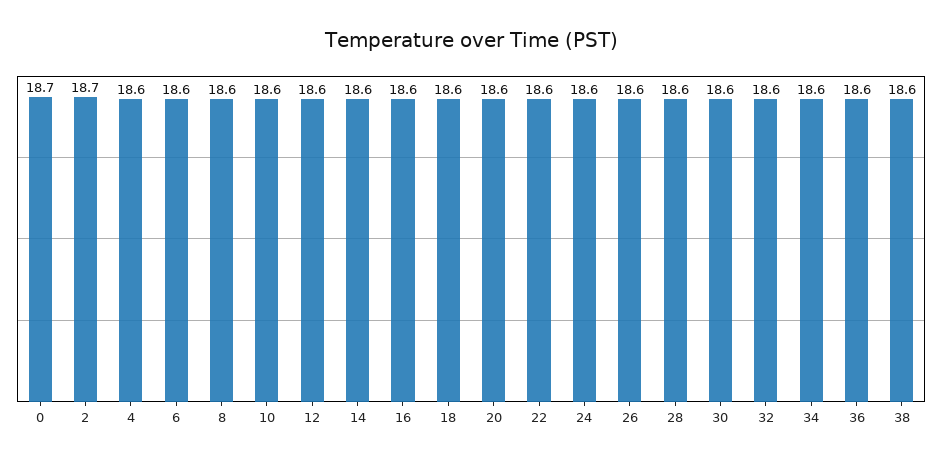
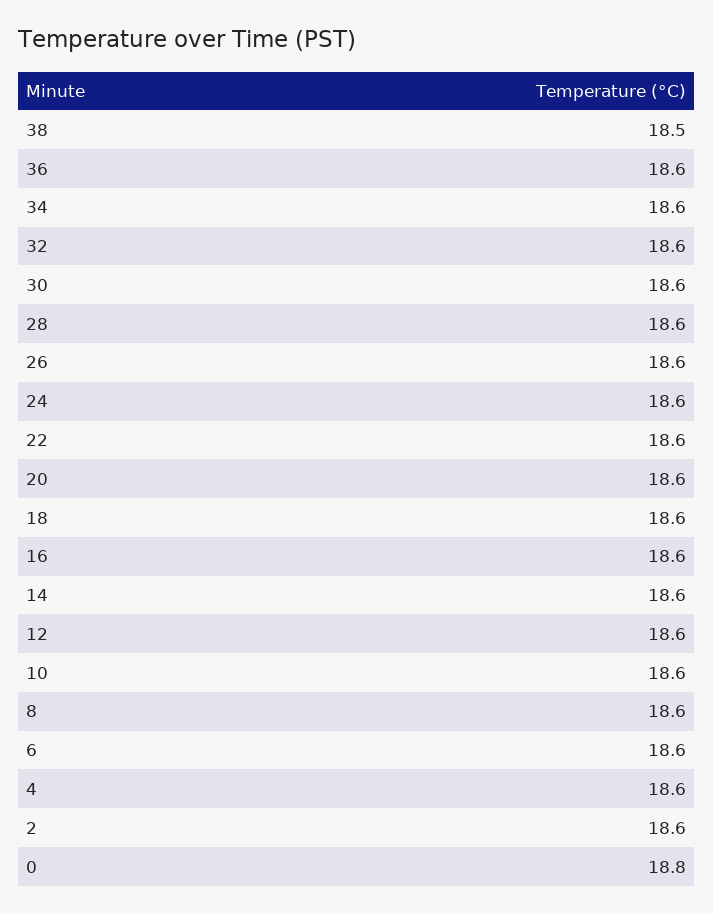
0: 18.7 -> 18.8
2: 18.7 -> 18.6
38: 18.6 -> 18.5

